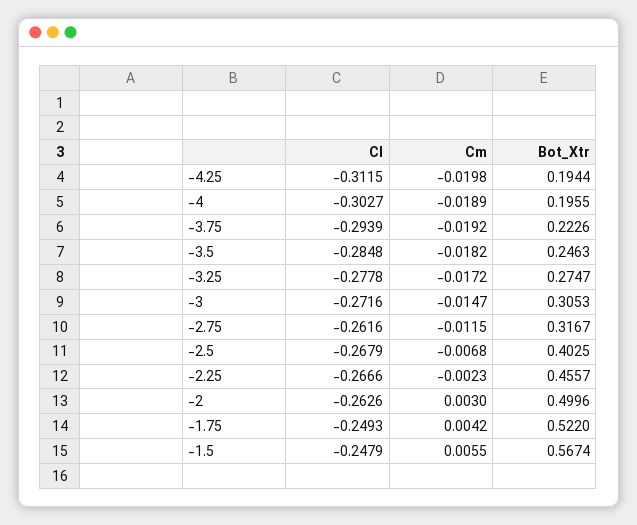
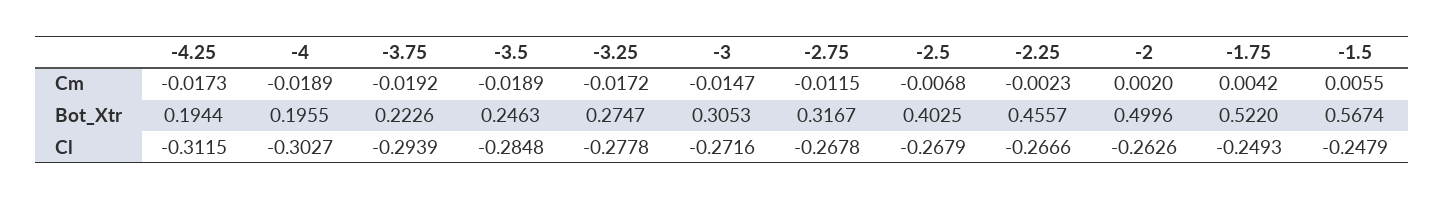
Cm, -4.25: -0.0198 -> -0.0173
Cm, -3.5: -0.0182 -> -0.0189
Cl, -2.75: -0.2616 -> -0.2678
Cm, -2: 0.003 -> 0.002

